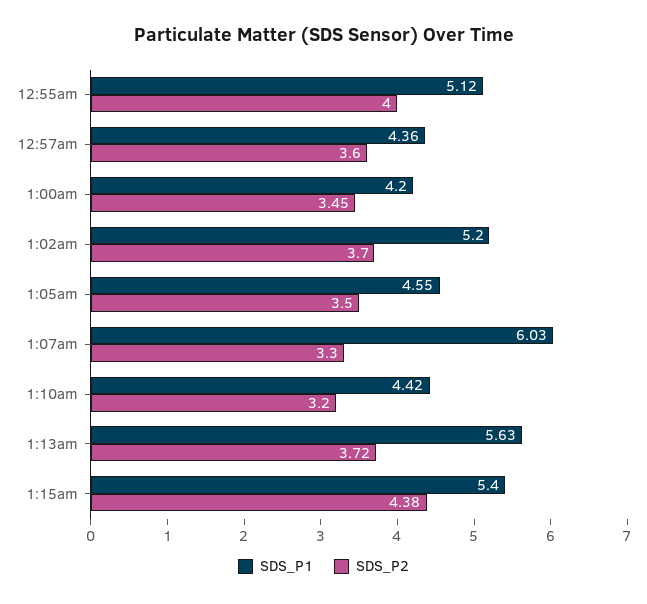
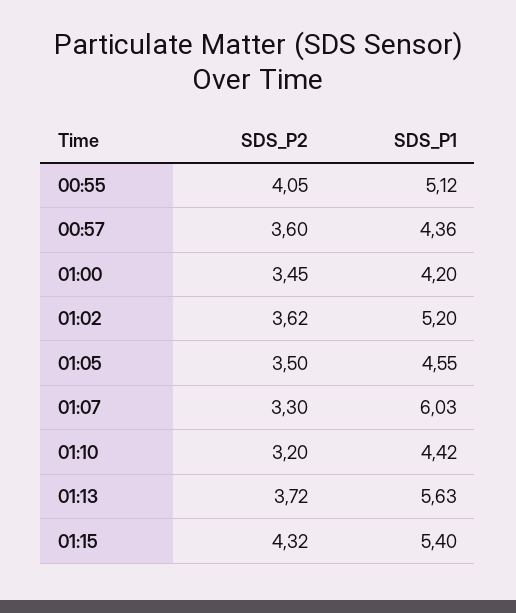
SDS_P2, 12:55am: 4 -> 4.05
SDS_P2, 1:02am: 3.7 -> 3.62
SDS_P2, 1:15am: 4.38 -> 4.32

